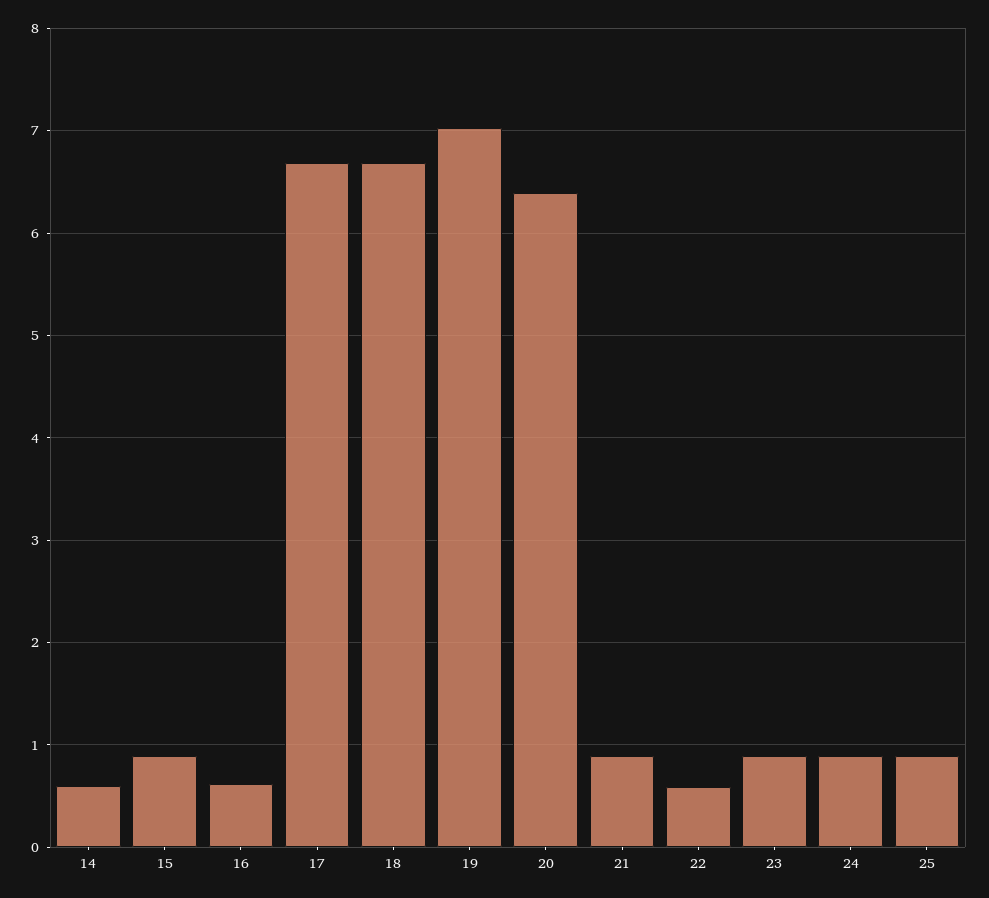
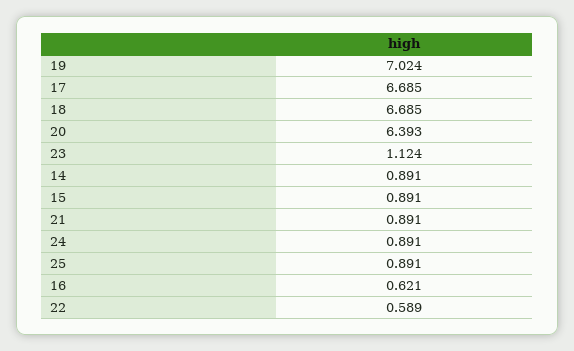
14: 0.6 -> 0.891
23: 0.9 -> 1.124

